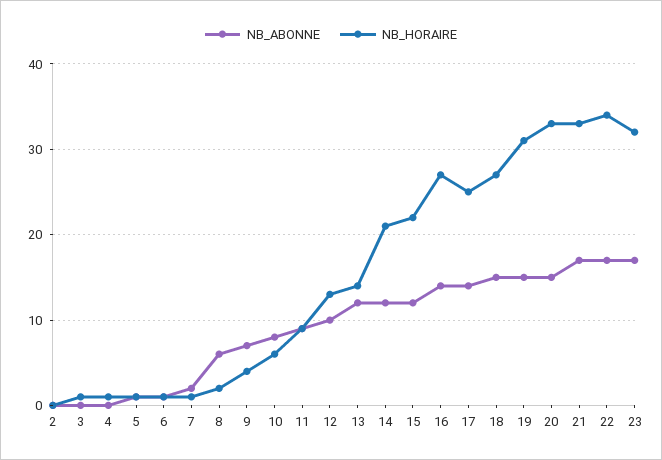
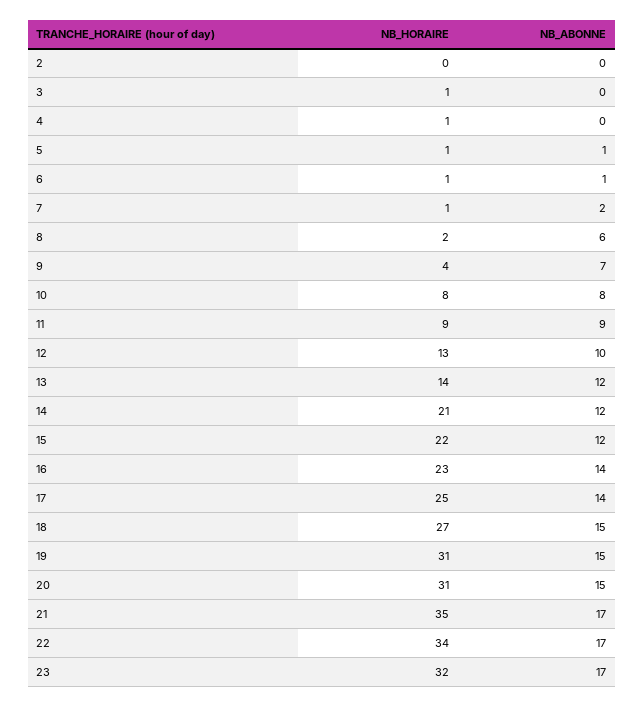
NB_HORAIRE, 10: 6 -> 8
NB_HORAIRE, 16: 27 -> 23
NB_HORAIRE, 20: 33 -> 31
NB_HORAIRE, 21: 33 -> 35

